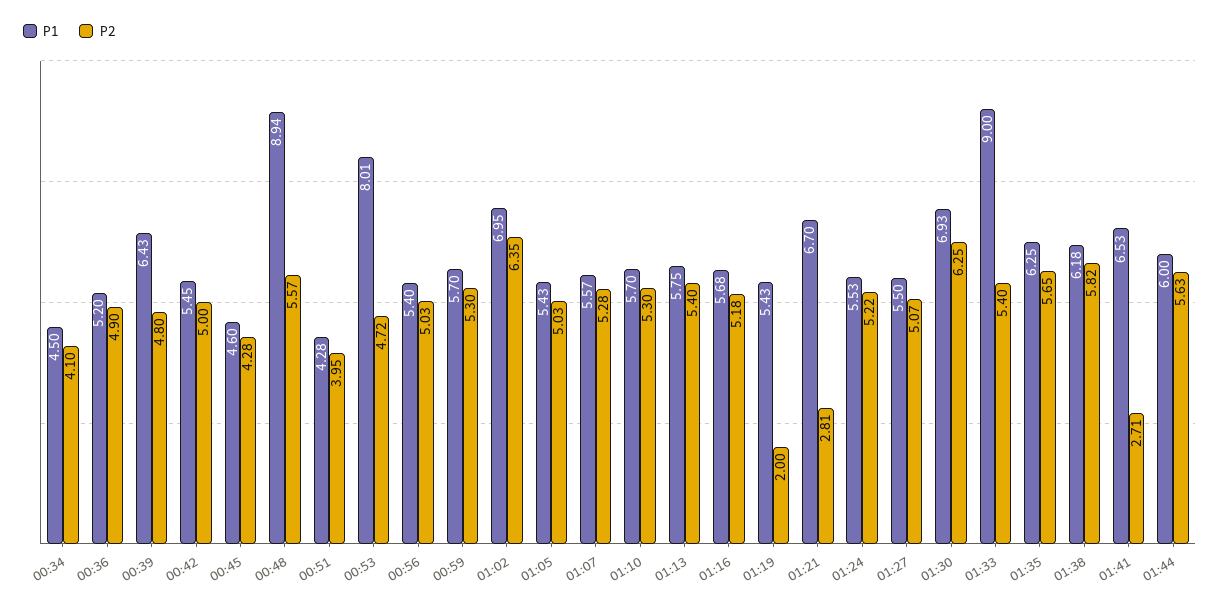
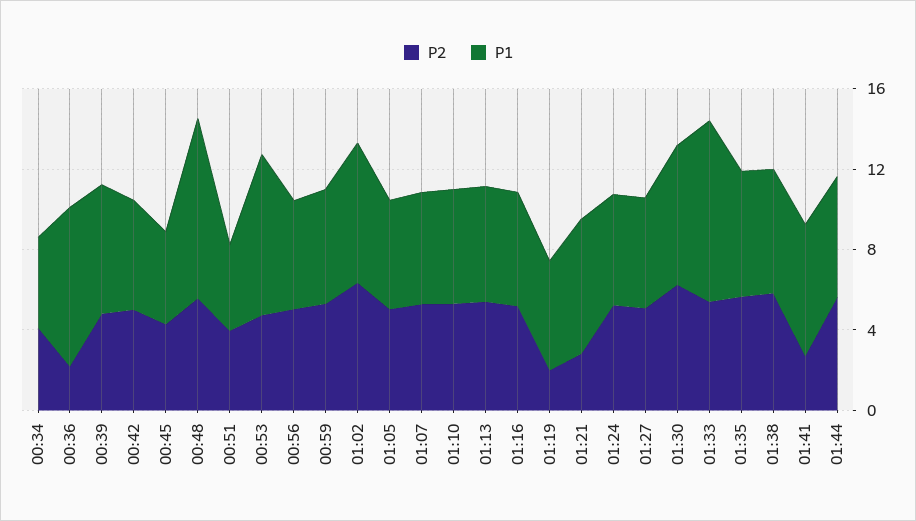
P1, 00:36: 5.2 -> 8
P2, 00:36: 4.9 -> 2

